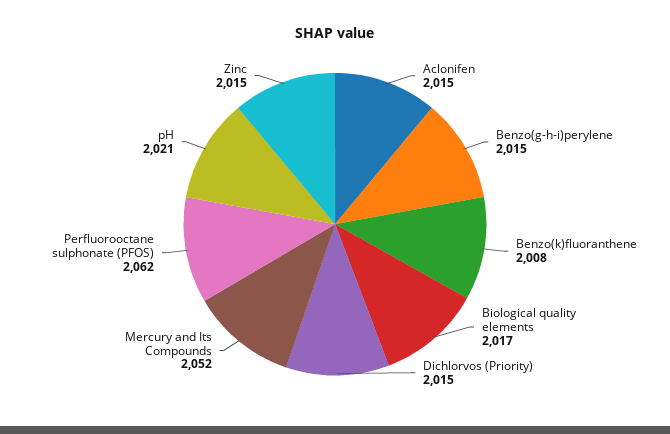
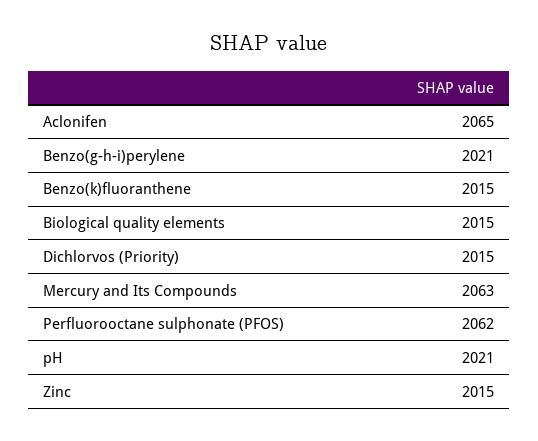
Aclonifen: 2015 -> 2065
Benzo(g-h-i)perylene: 2015 -> 2021
Benzo(k)fluoranthene: 2008 -> 2015
Biological quality elements: 2017 -> 2015
Mercury and Its Compounds: 2052 -> 2063

